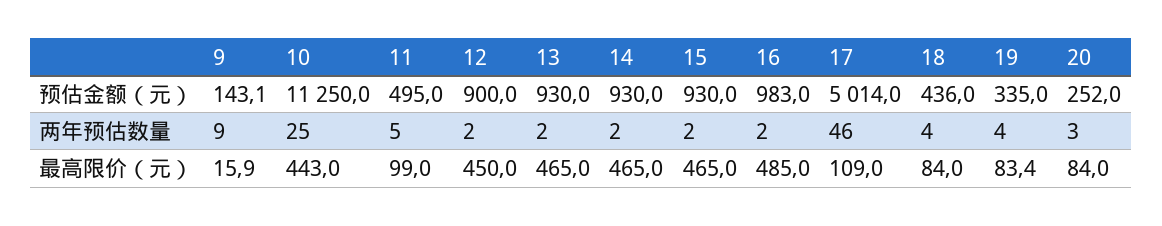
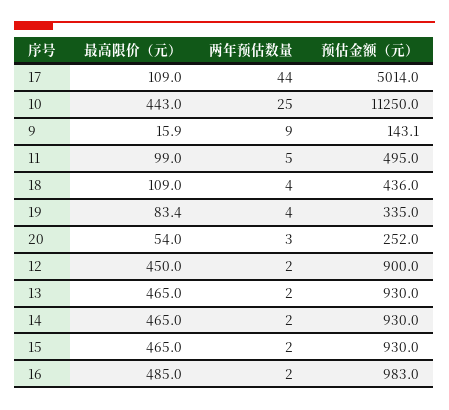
17, 两年预估数量: 46 -> 44
18, 最高限价（元）: 84 -> 109
20, 最高限价（元）: 84 -> 54

